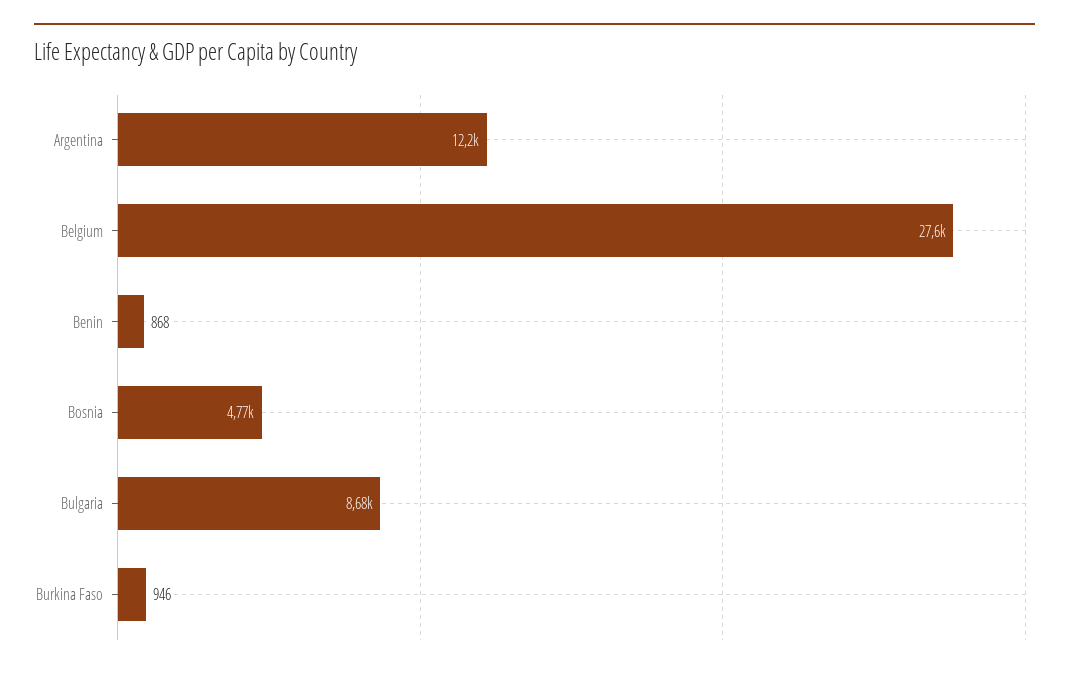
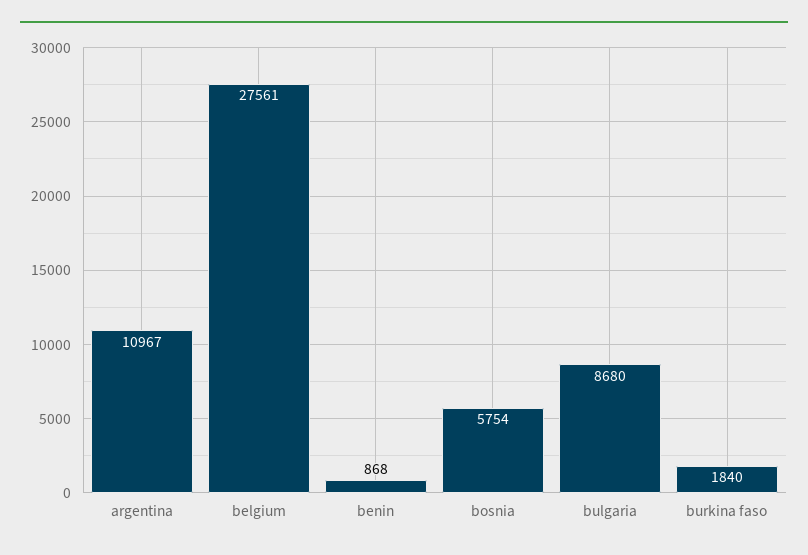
Argentina: 12200 -> 10967
Bosnia: 4770 -> 5754
Burkina Faso: 946 -> 1840

